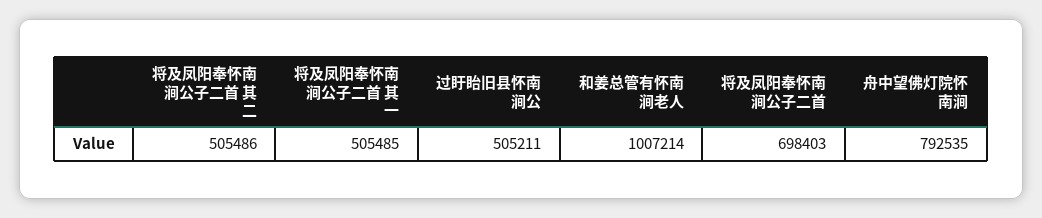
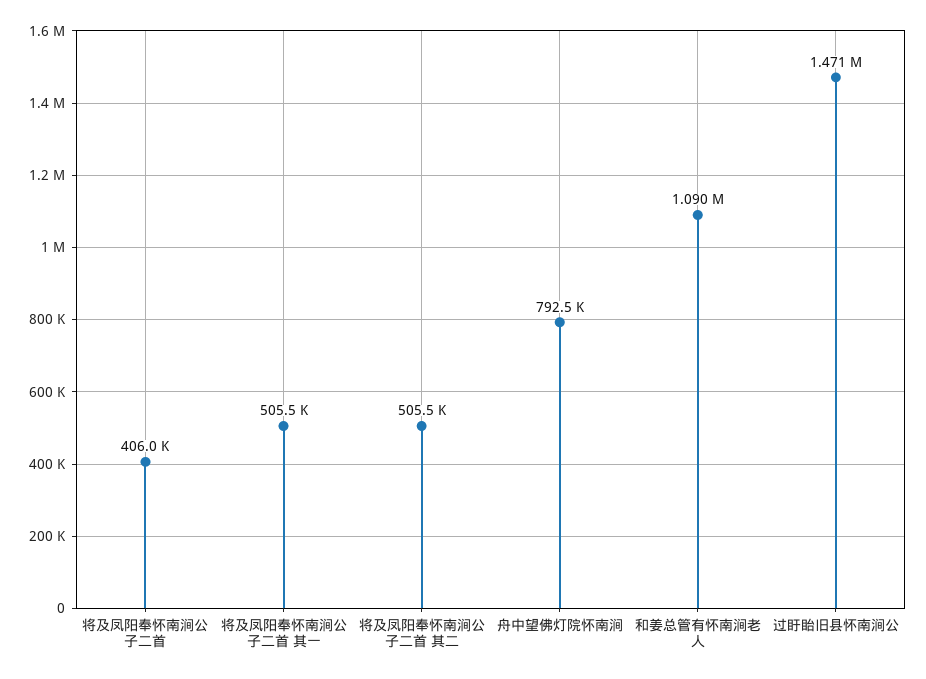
过盱眙旧县怀南涧公: 505211 -> 1471000
和姜总管有怀南涧老人: 1007214 -> 1090000
将及凤阳奉怀南涧公子二首: 698403 -> 406000

